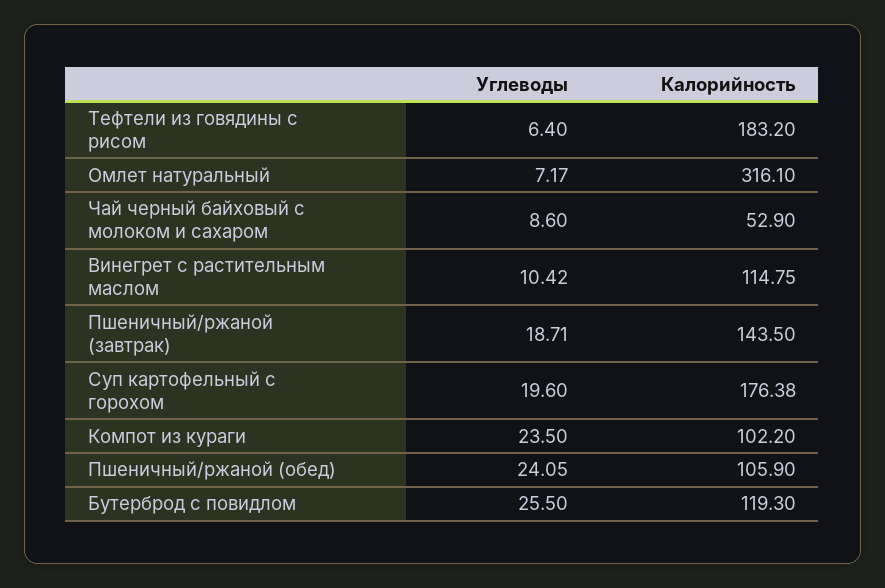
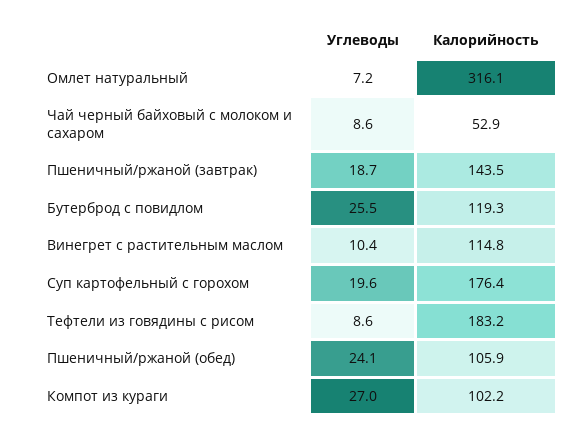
Углеводы, Тефтели из говядины с рисом: 6.4 -> 8.6
Углеводы, Компот из кураги: 23.5 -> 27

